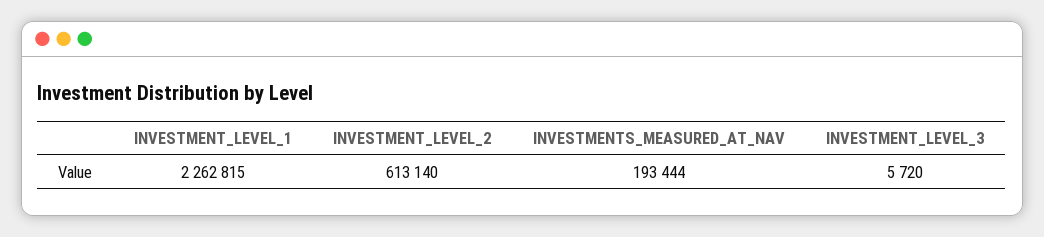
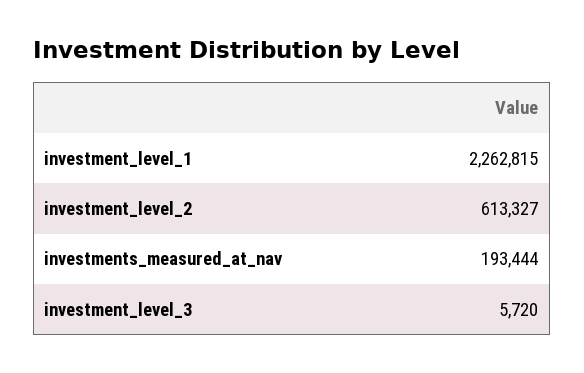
INVESTMENT_LEVEL_2: 613140 -> 613327

